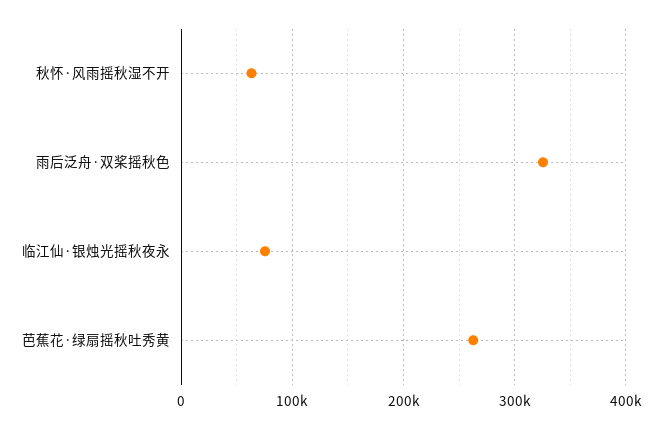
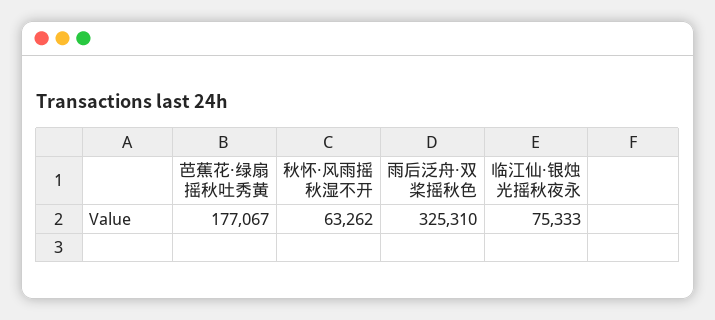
芭蕉花·绿扇摇秋吐秀黄: 260000 -> 177067

